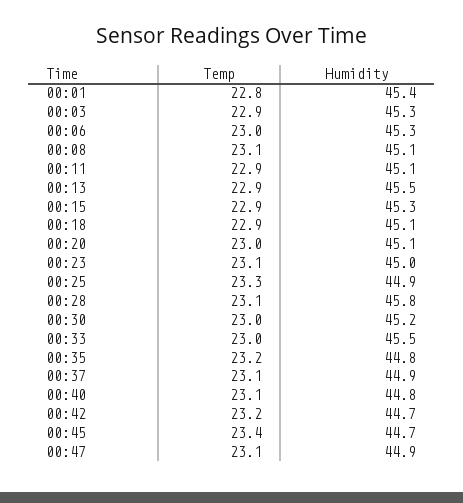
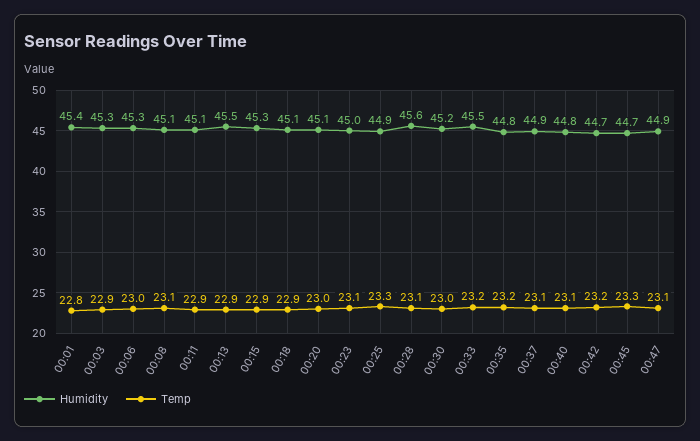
Humidity, 00:28: 45.8 -> 45.6
Temp, 00:33: 23 -> 23.2
Temp, 00:45: 23.4 -> 23.3

